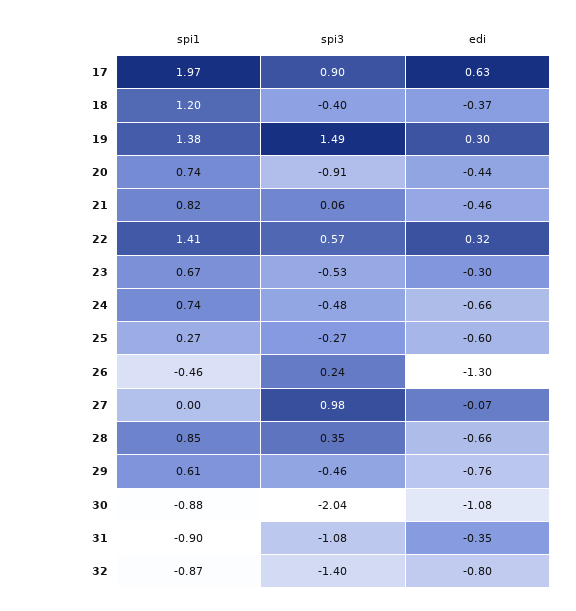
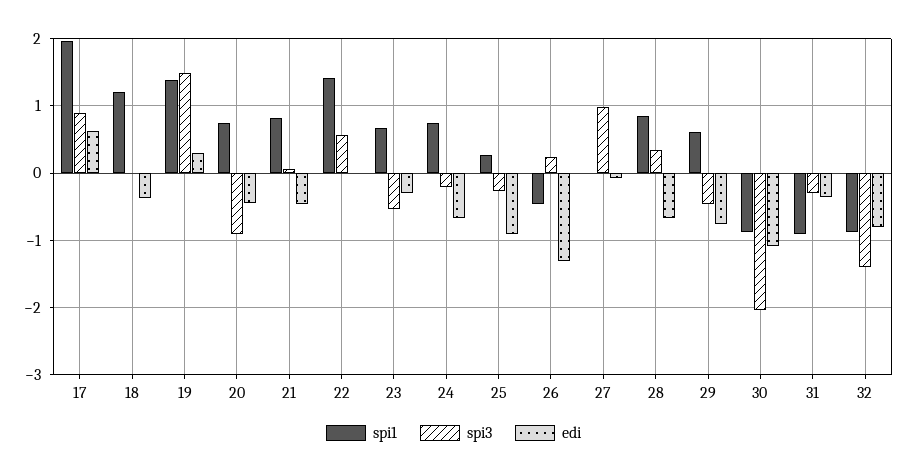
spi3, 18: -0.4 -> 0
edi, 22: 0.32 -> 0
spi3, 24: -0.48 -> -0.2
edi, 25: -0.6 -> -0.9
spi3, 31: -1.08 -> -0.3

